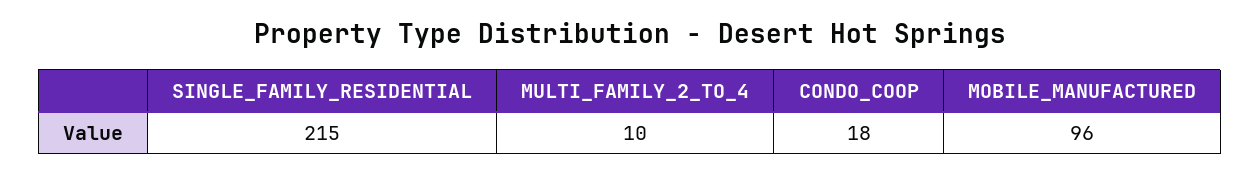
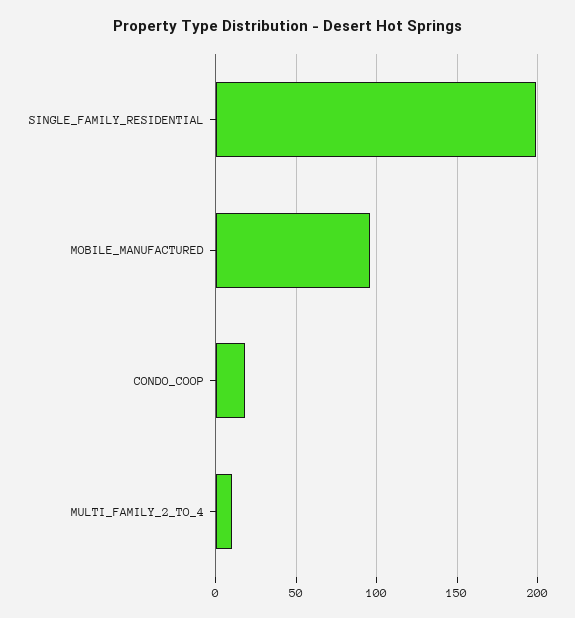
SINGLE_FAMILY_RESIDENTIAL: 215 -> 200

